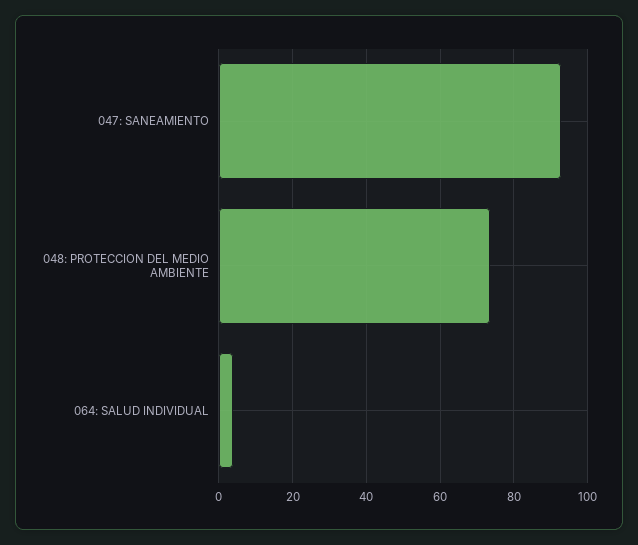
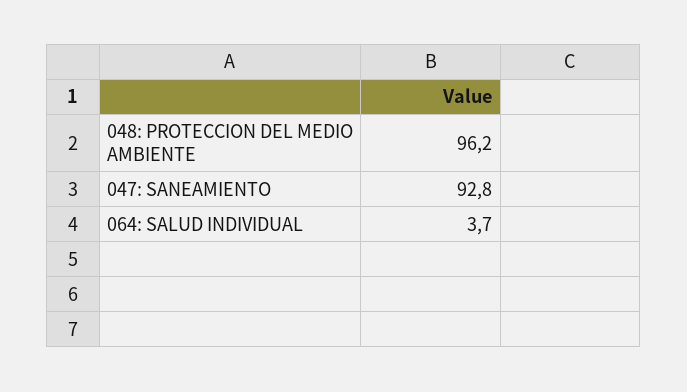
048: PROTECCION DEL MEDIO AMBIENTE: 74 -> 96.2

